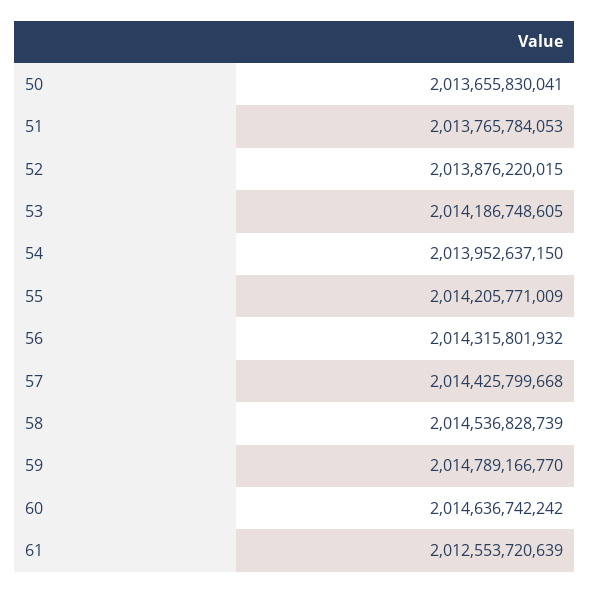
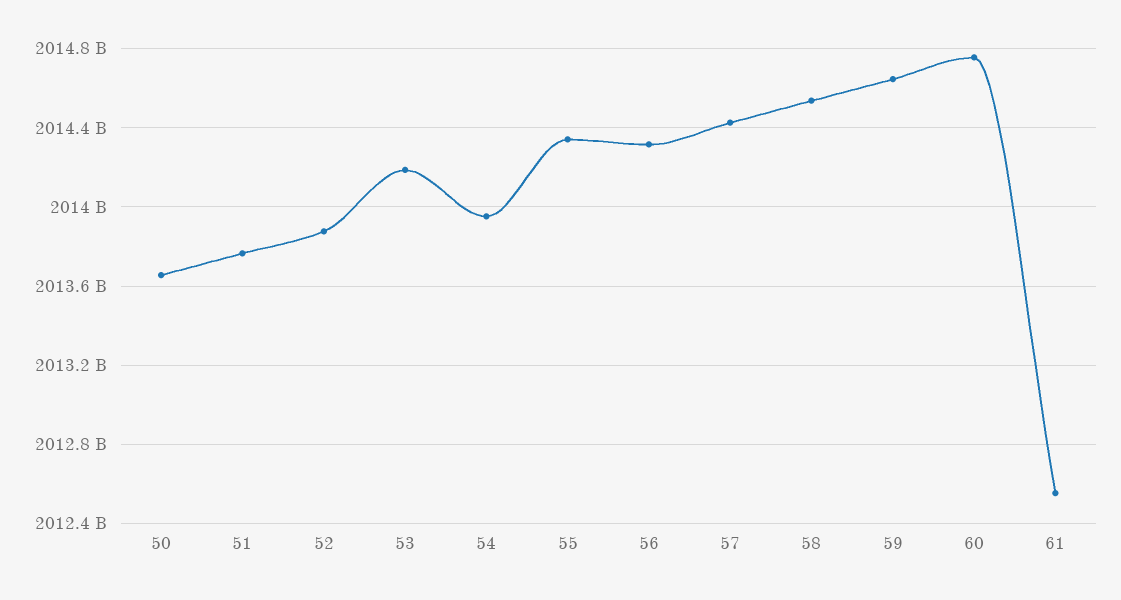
55: 2014205771009 -> 2014350000000
59: 2014789166770 -> 2014650000000
60: 2014636742242 -> 2014750000000

